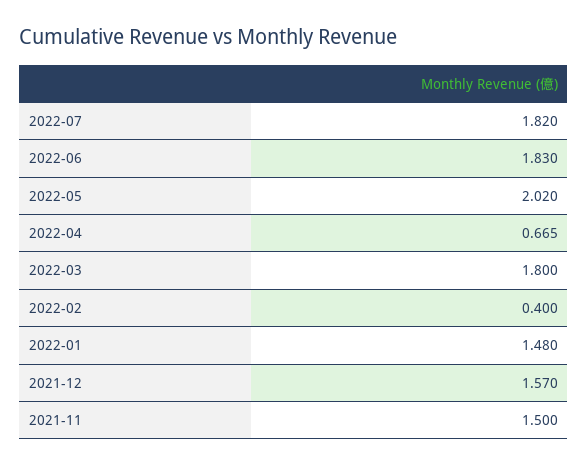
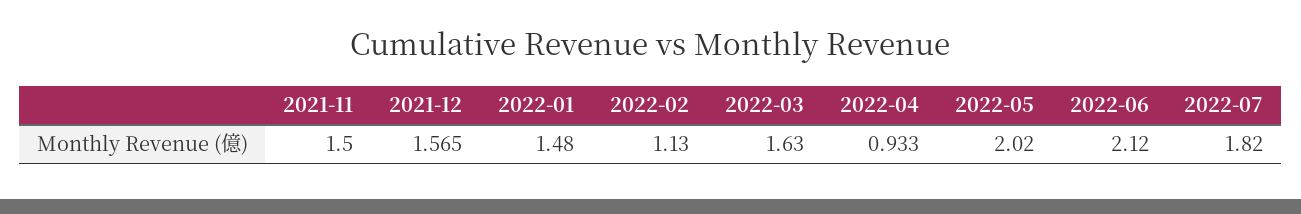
2022-06: 1.83 -> 2.12
2022-04: 0.665 -> 0.933
2022-03: 1.8 -> 1.63
2022-02: 0.4 -> 1.13
2021-12: 1.57 -> 1.565

